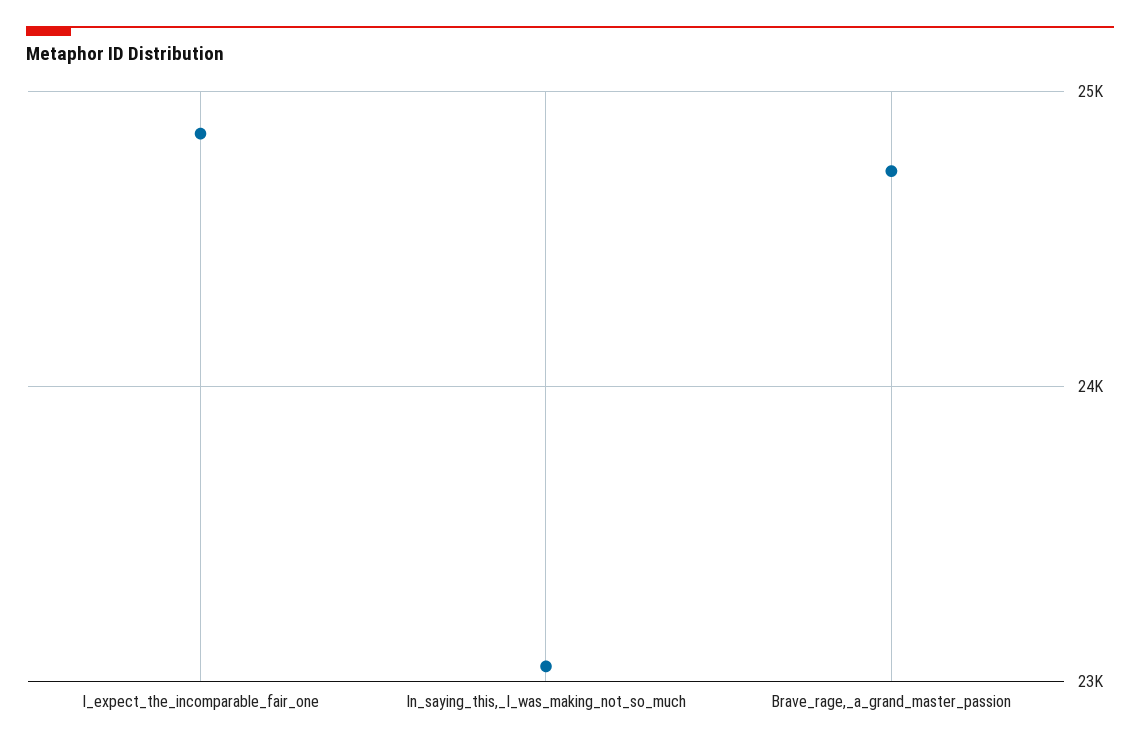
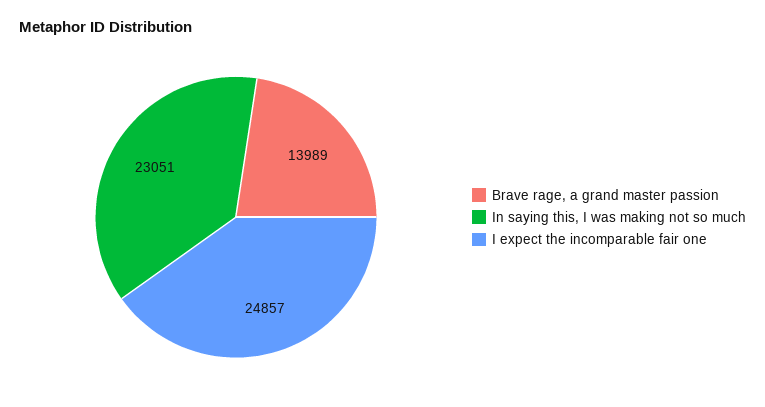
Brave_rage,_a_grand_master_passion: 24700 -> 13989

